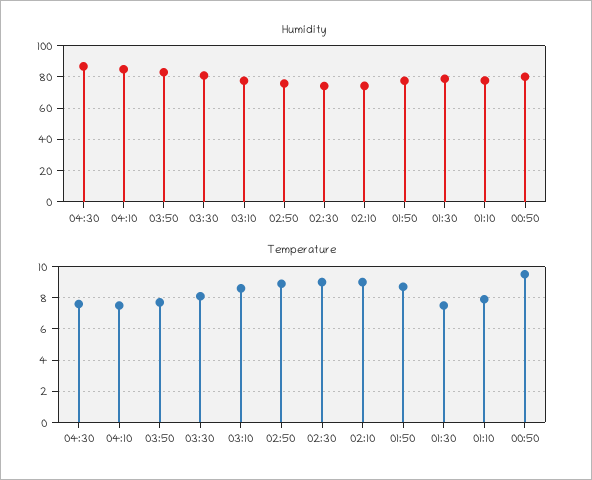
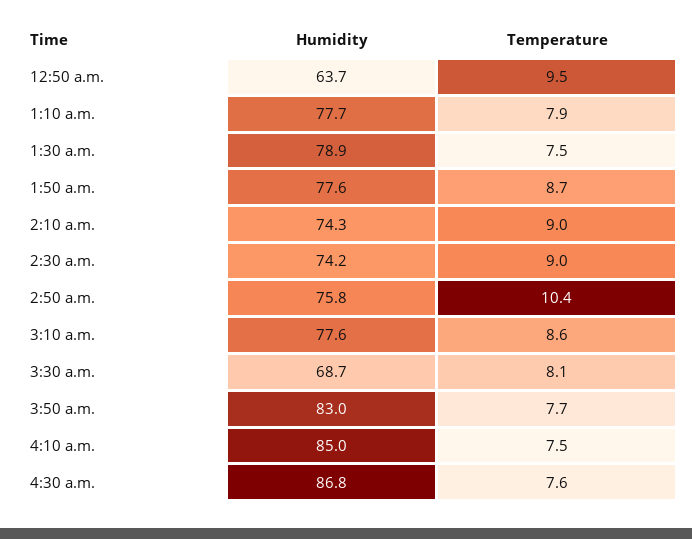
Humidity, 03:30: 80 -> 68.7
Humidity, 00:50: 80 -> 63.7
Temperature, 02:50: 9 -> 10.4

